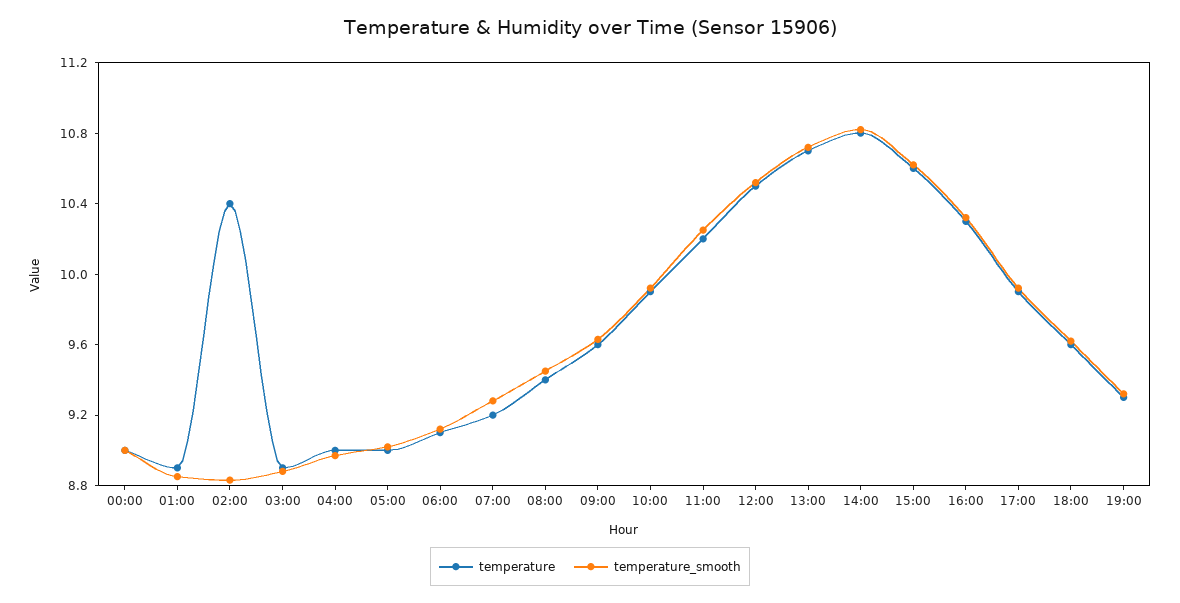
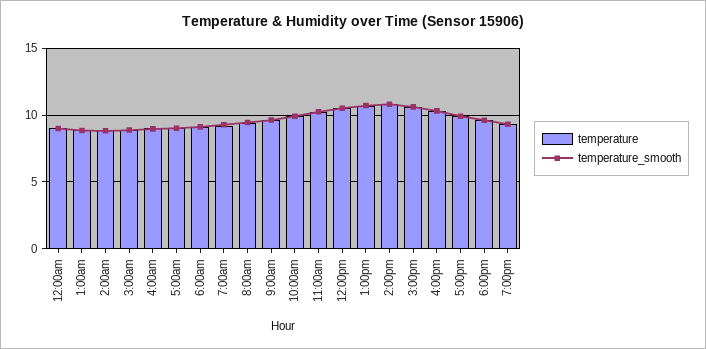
temperature, 02:00: 10.4 -> 9

